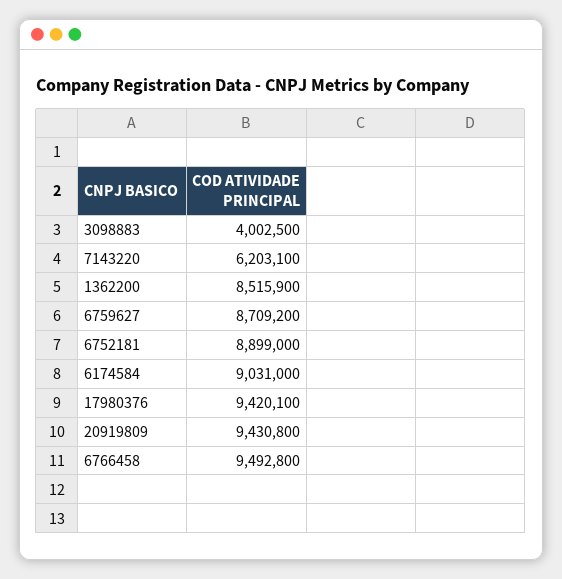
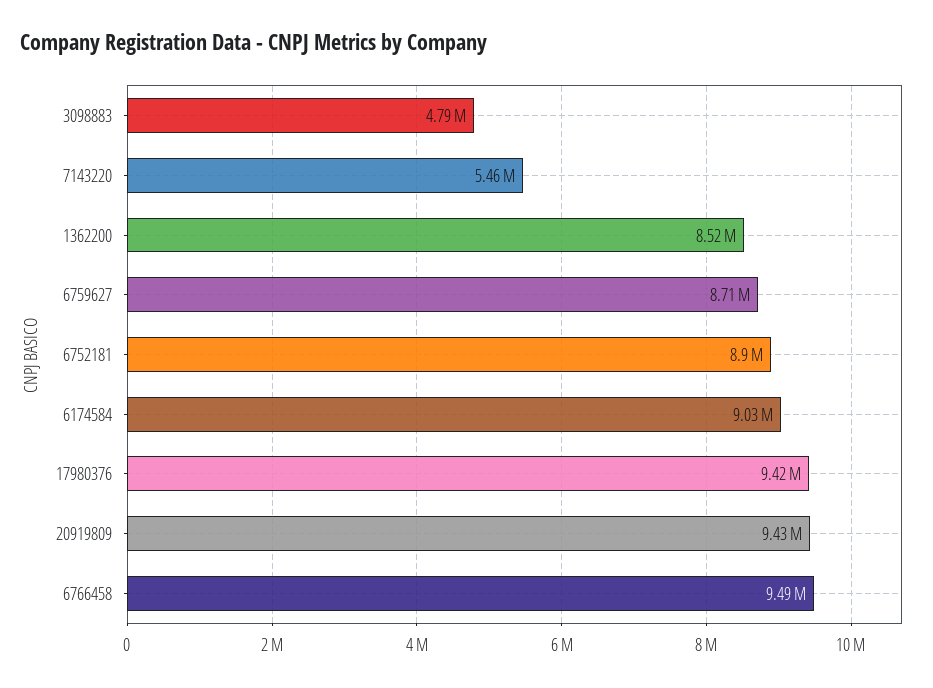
3098883: 4002500 -> 4790000
7143220: 6203100 -> 5460000

